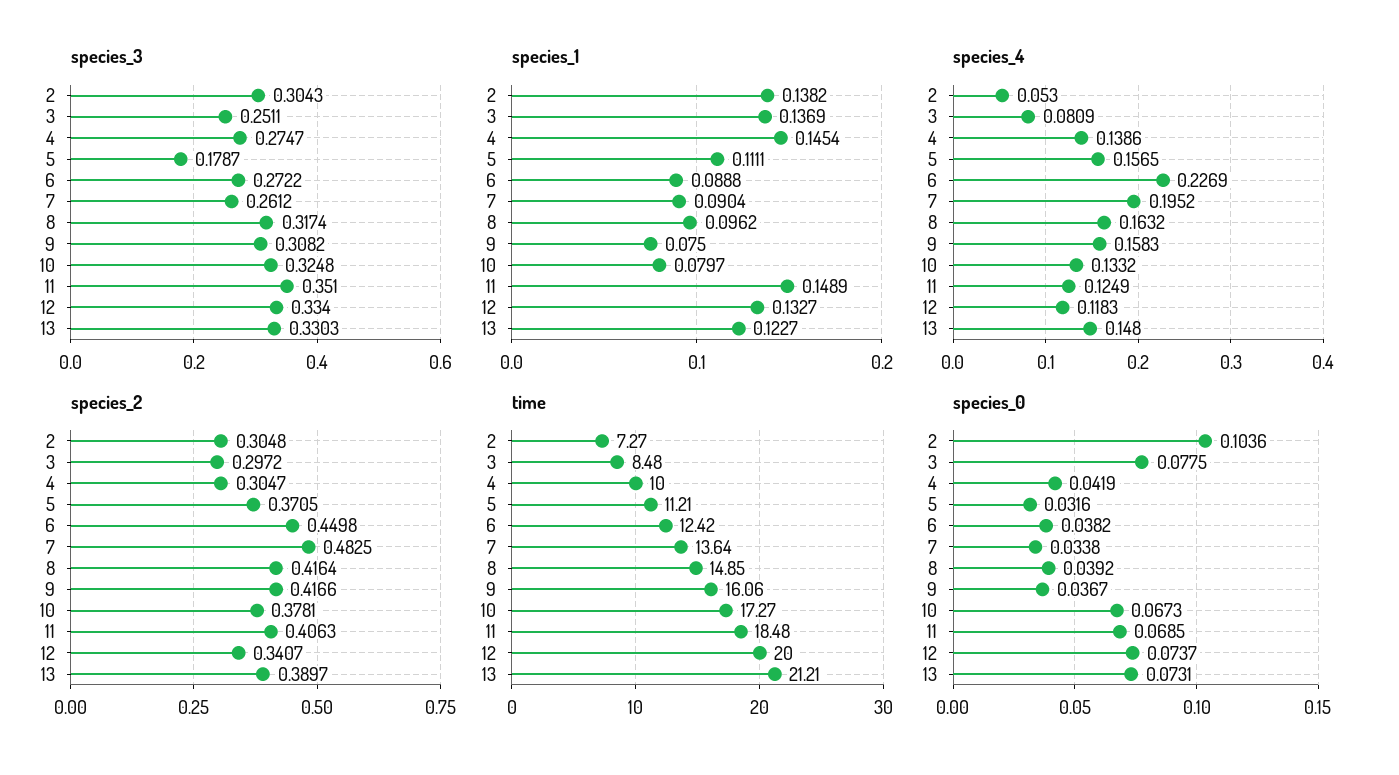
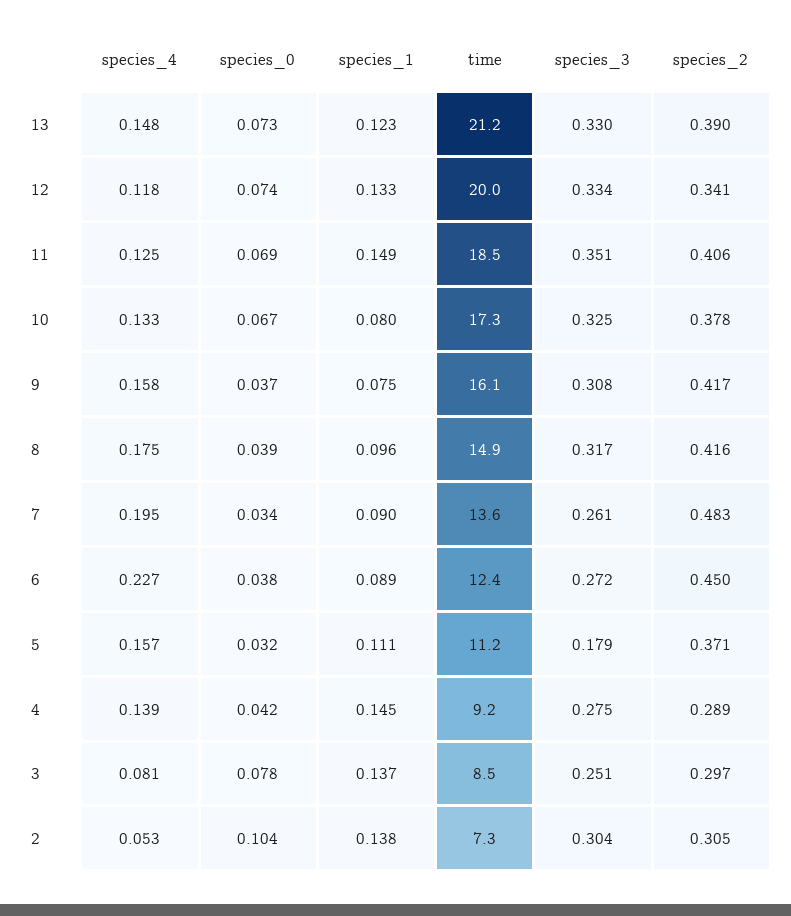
species_4, 8: 0.1632 -> 0.175
species_2, 4: 0.3047 -> 0.289
time, 4: 10 -> 9.2

